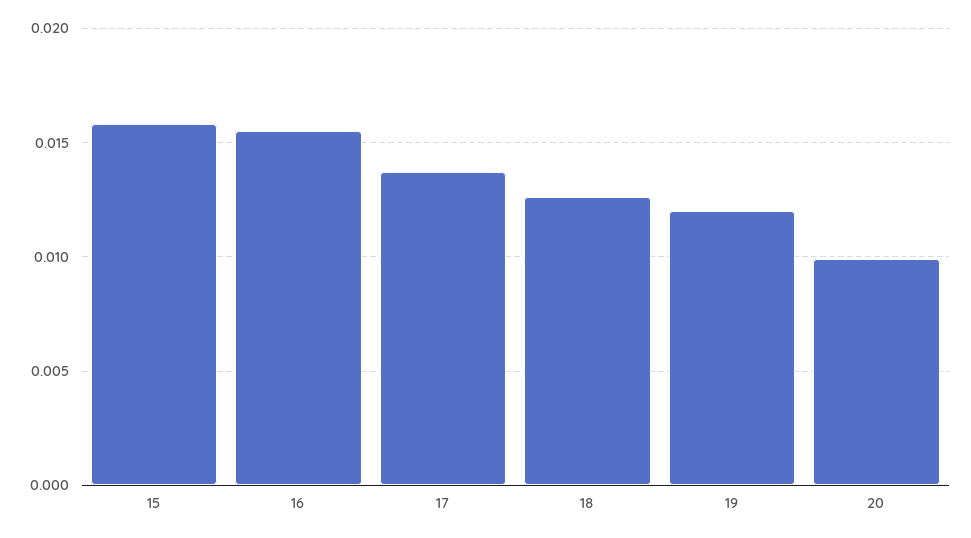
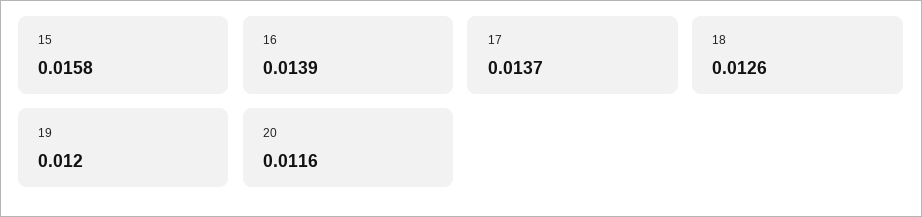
16: 0.0155 -> 0.0139
20: 0.01 -> 0.0116

